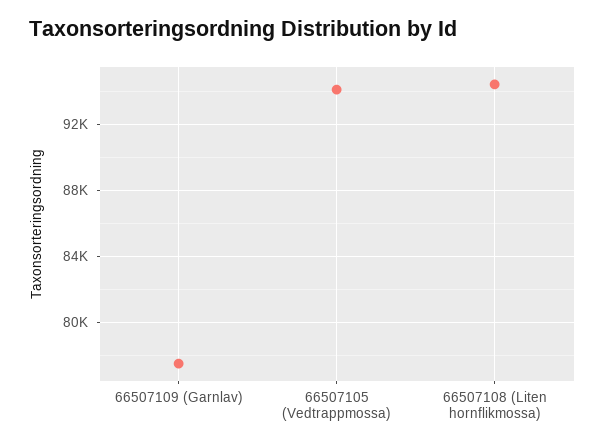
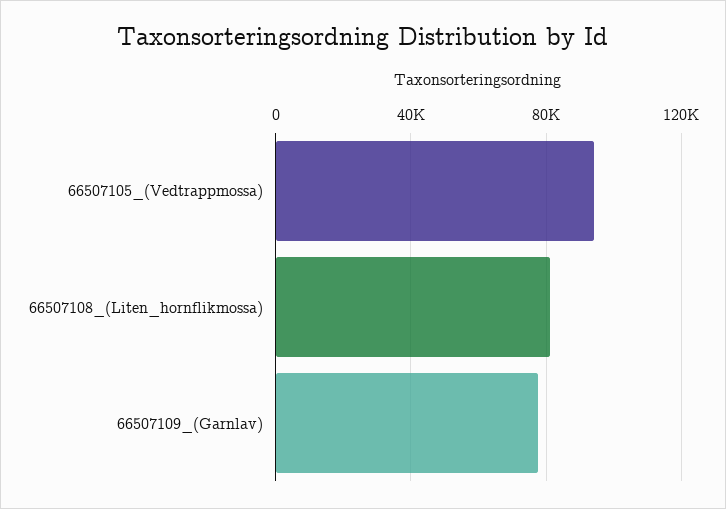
66507108 (Liten hornflikmossa): 94500 -> 80000

